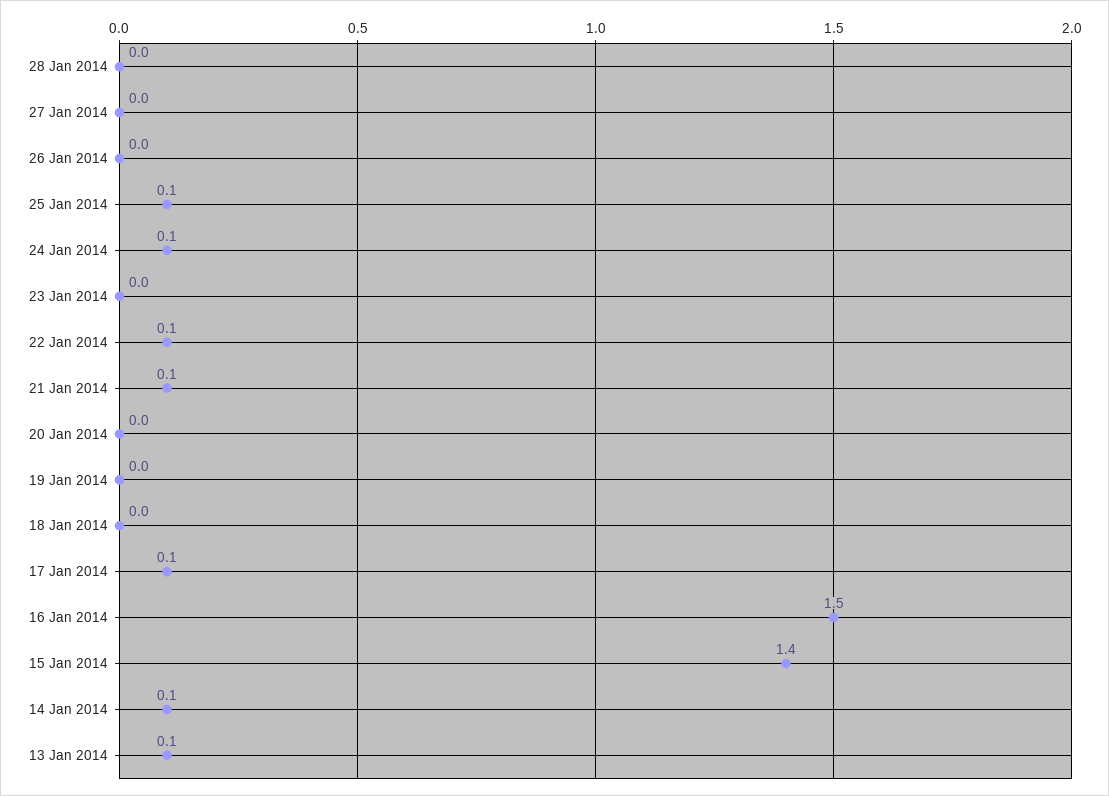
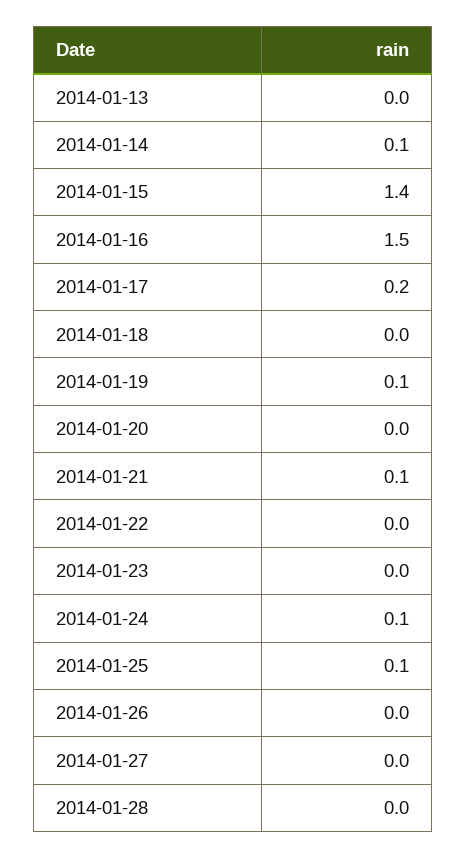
22 Jan 2014: 0.1 -> 0
19 Jan 2014: 0 -> 0.1
17 Jan 2014: 0.1 -> 0.2
13 Jan 2014: 0.1 -> 0

